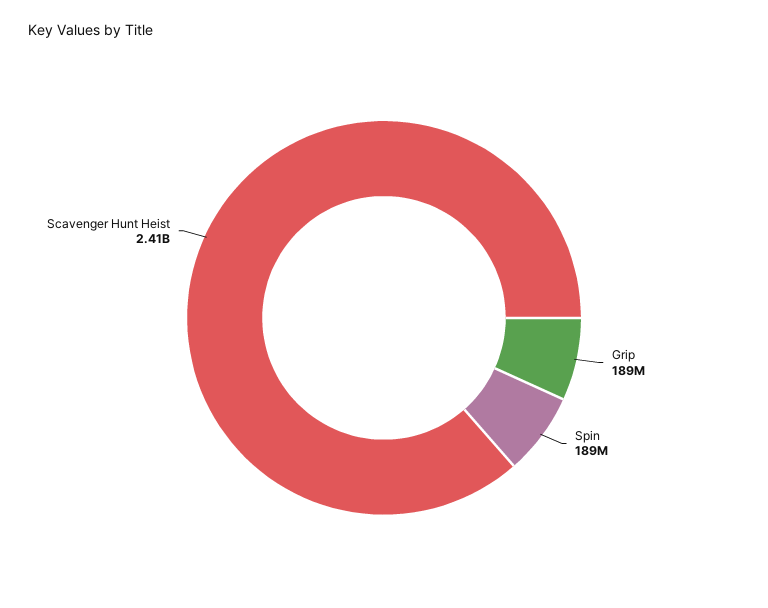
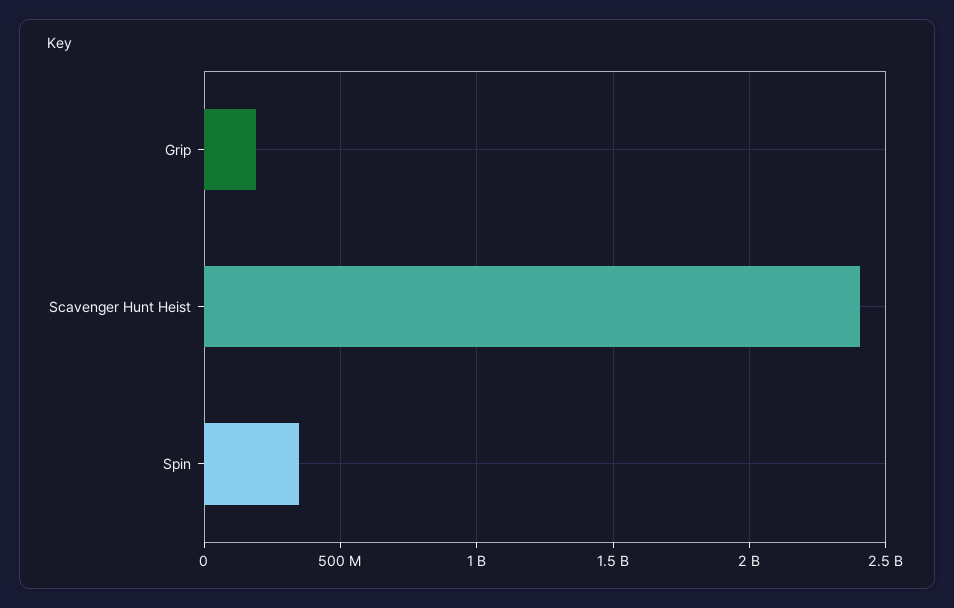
Spin: 189000000 -> 350000000

